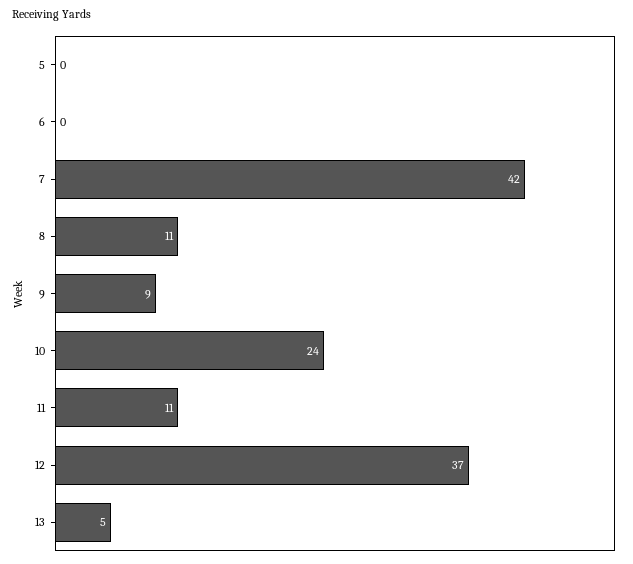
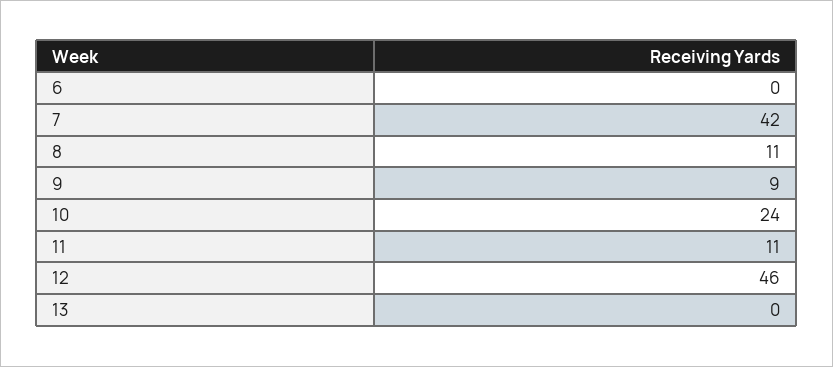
5: 0 -> none
12: 37 -> 46
13: 5 -> 0

